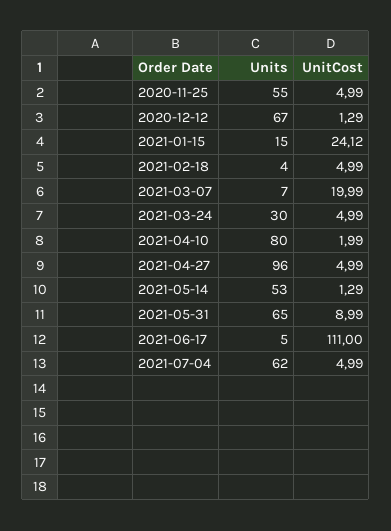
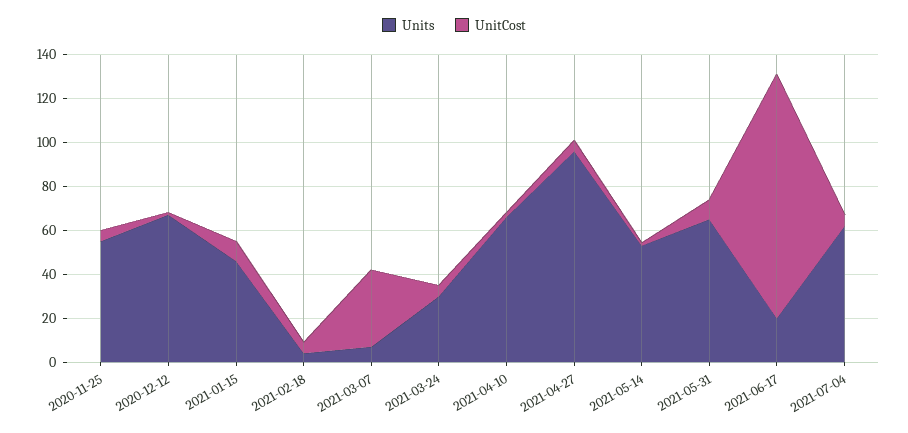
Units, 2021-01-15: 15 -> 45
UnitCost, 2021-01-15: 24.12 -> 10
UnitCost, 2021-03-07: 19.99 -> 35
Units, 2021-04-10: 80 -> 65
Units, 2021-06-17: 5 -> 20

